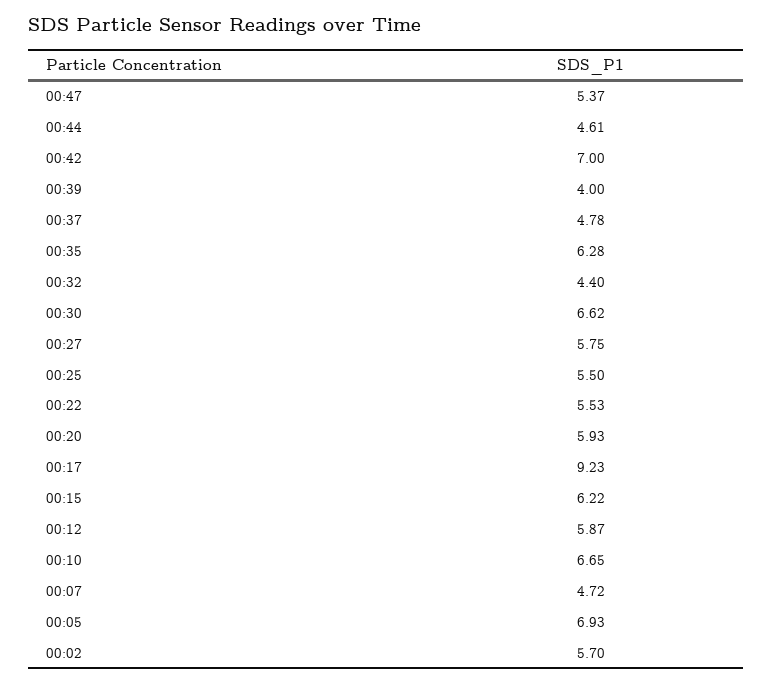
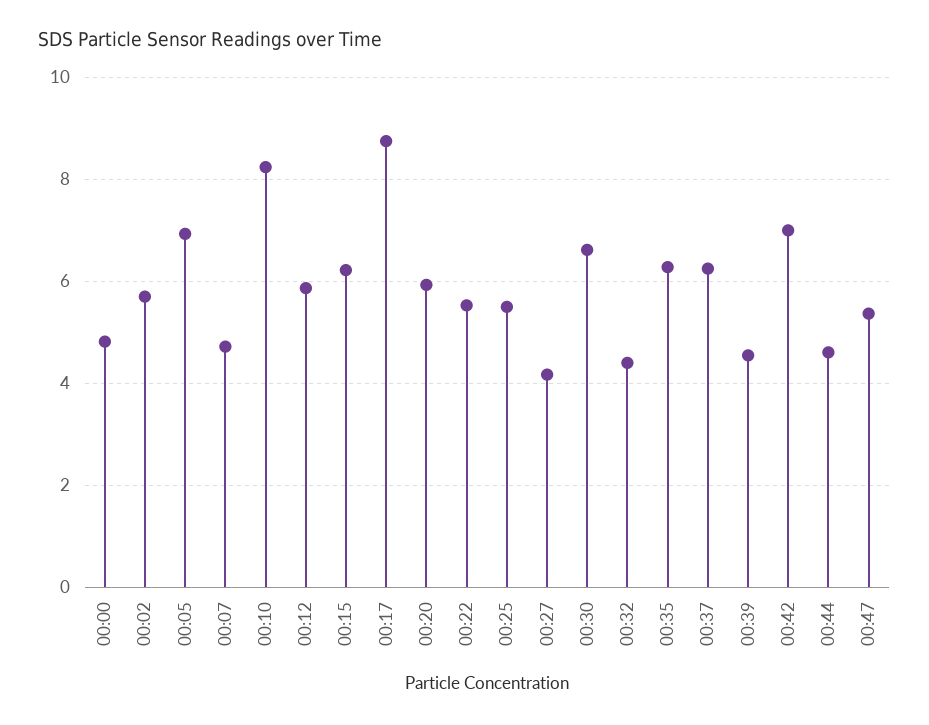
00:39: 4 -> 4.6
00:37: 4.78 -> 6.2
00:27: 5.75 -> 4.2
00:17: 9.23 -> 8.8
00:10: 6.65 -> 8.2
00:00: none -> 4.8

